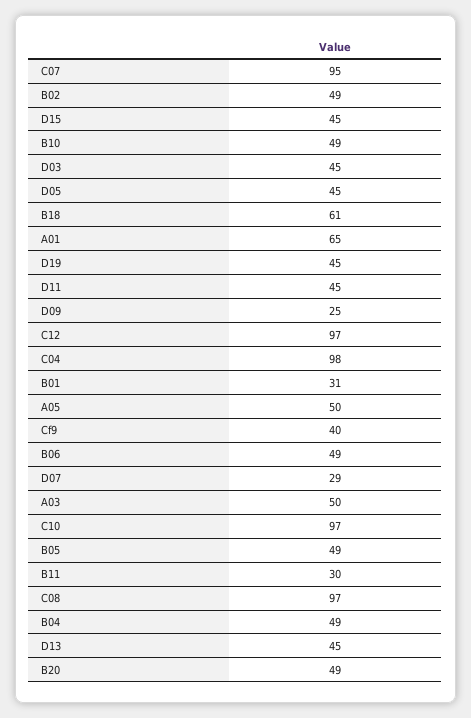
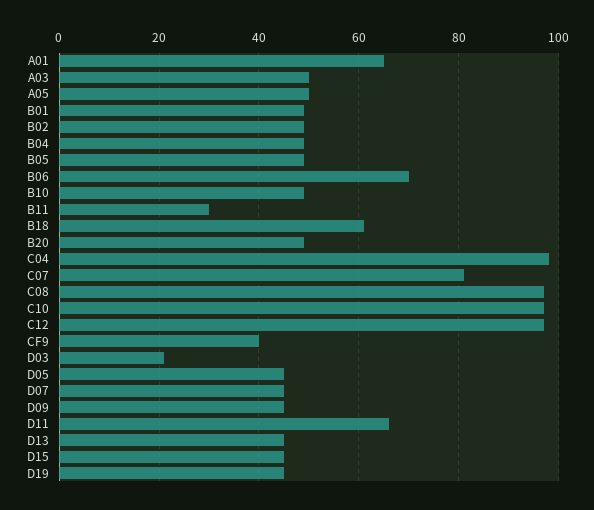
C07: 95 -> 80
D03: 45 -> 20
D11: 45 -> 65
D09: 25 -> 45
B01: 31 -> 50
B06: 49 -> 70
D07: 29 -> 45

